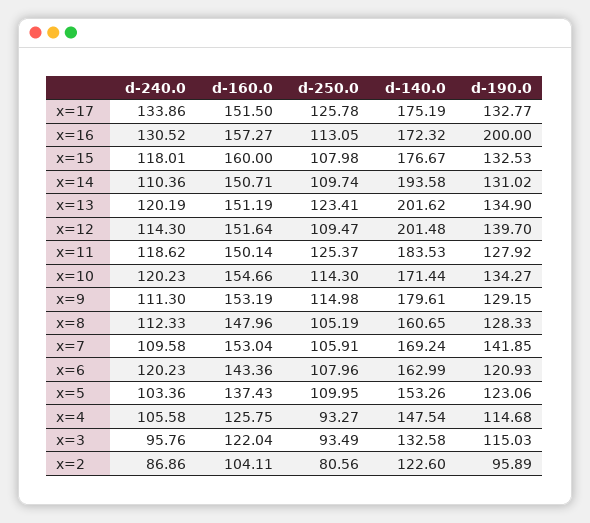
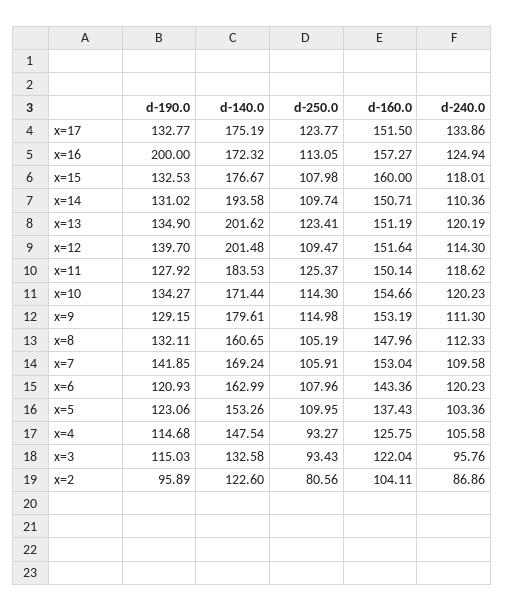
d-250.0, x=17: 125.78 -> 123.77
d-240.0, x=16: 130.52 -> 124.94
d-190.0, x=8: 128.33 -> 132.11
d-250.0, x=3: 93.49 -> 93.43

